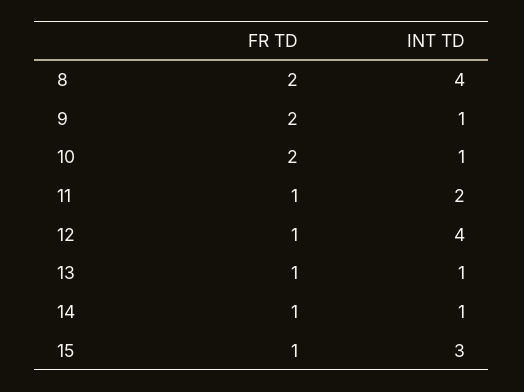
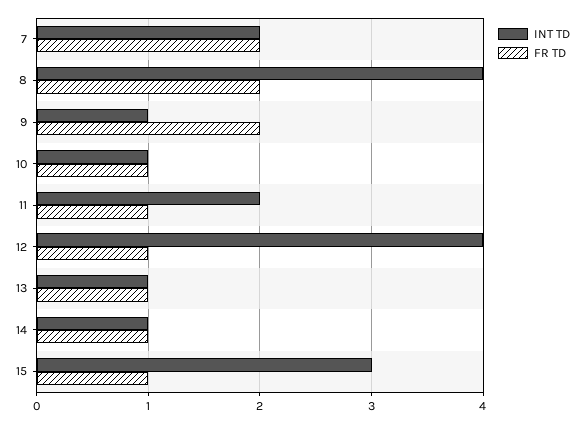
FR TD, 10: 2 -> 1
INT TD, 7: none -> 2
FR TD, 7: none -> 2

